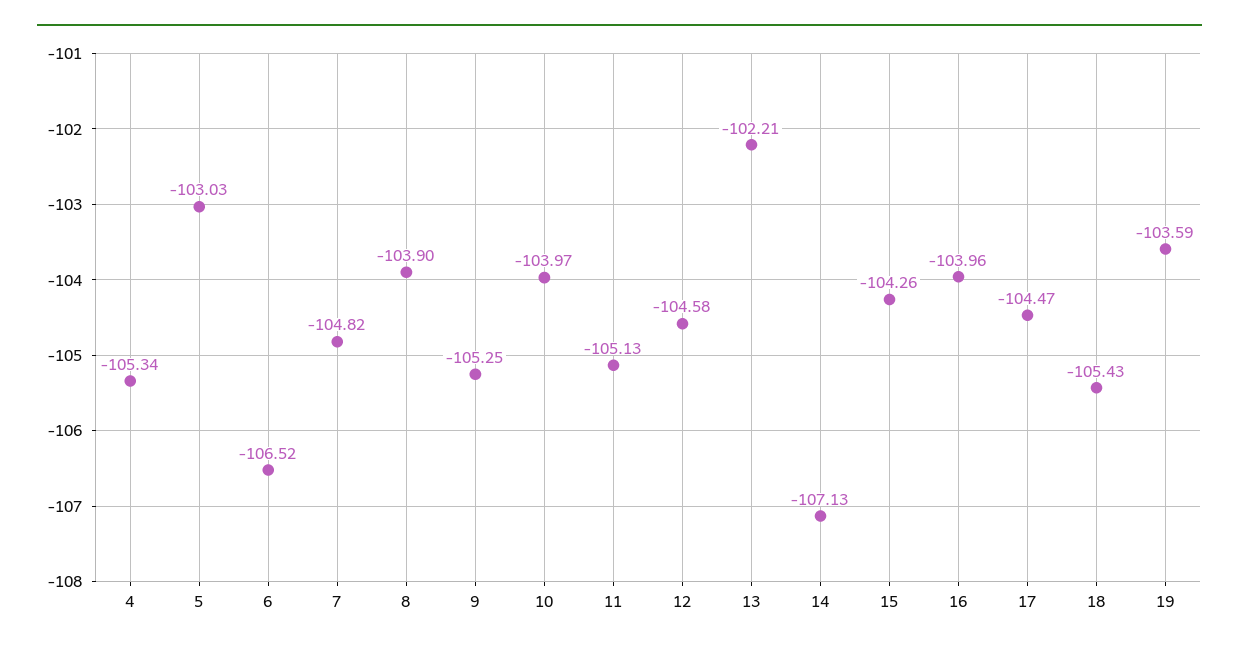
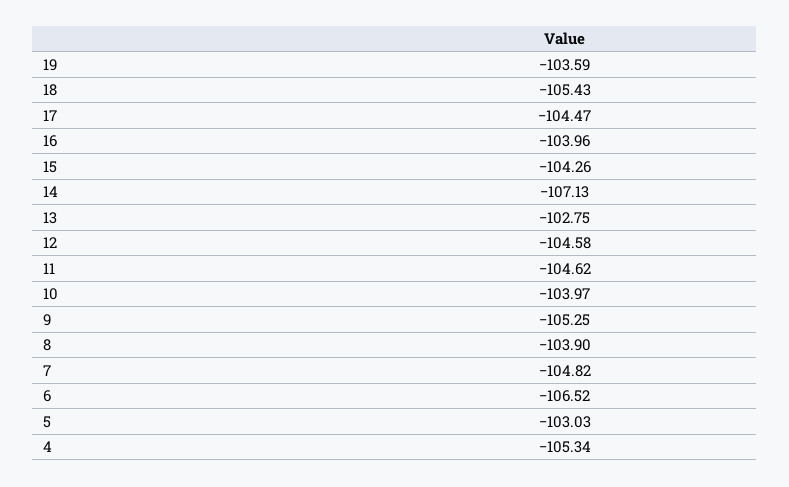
11: -105.13 -> -104.62
13: -102.21 -> -102.75

